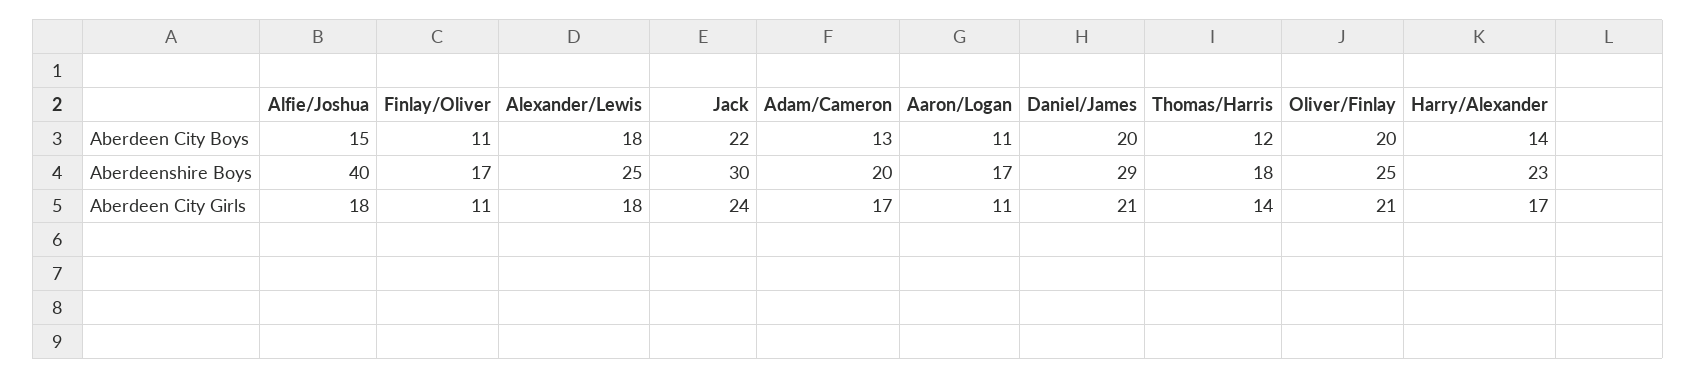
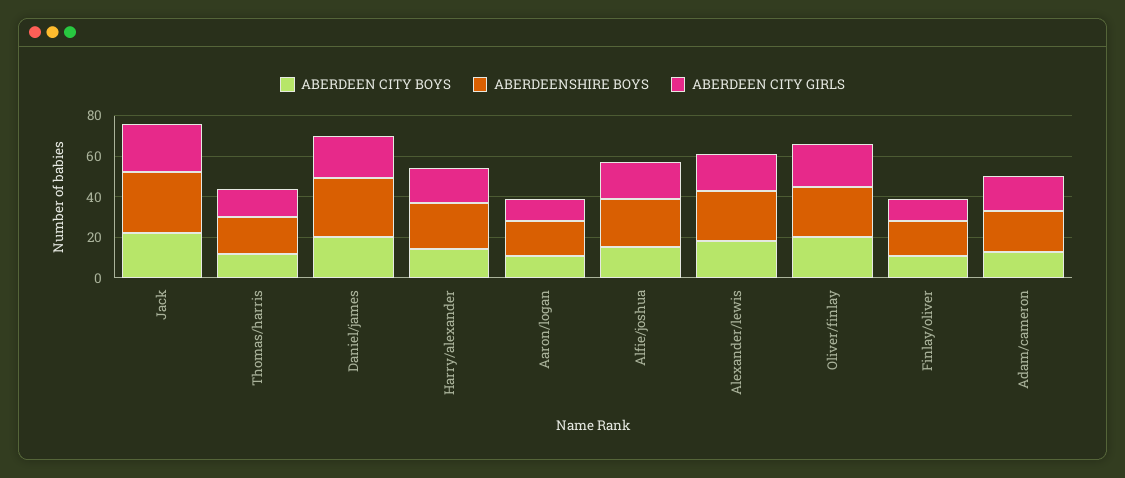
Aberdeenshire Boys, Alfie/Joshua: 40 -> 25

